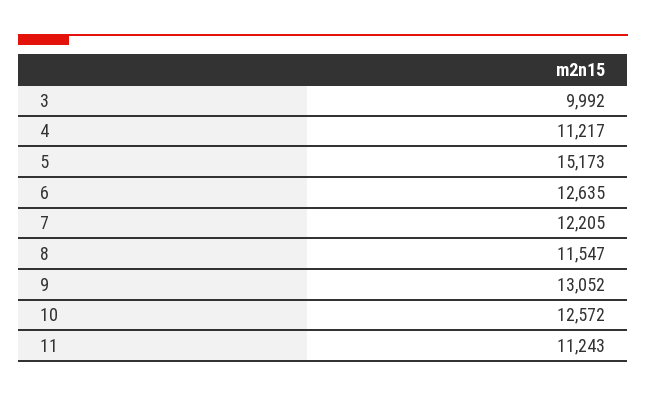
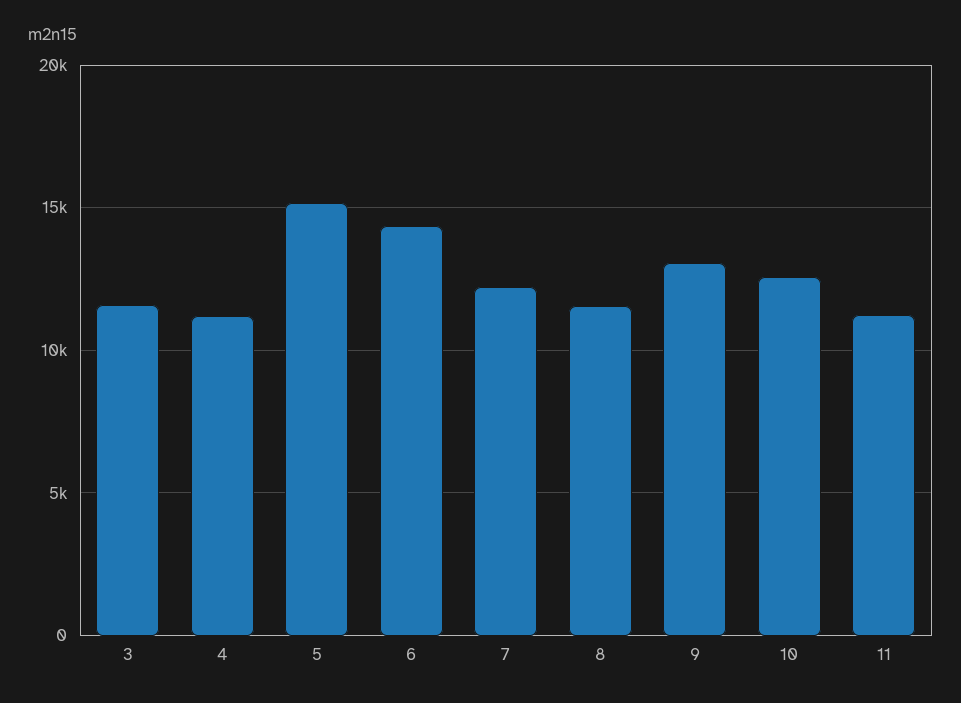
3: 9992 -> 11500
6: 12635 -> 14500

